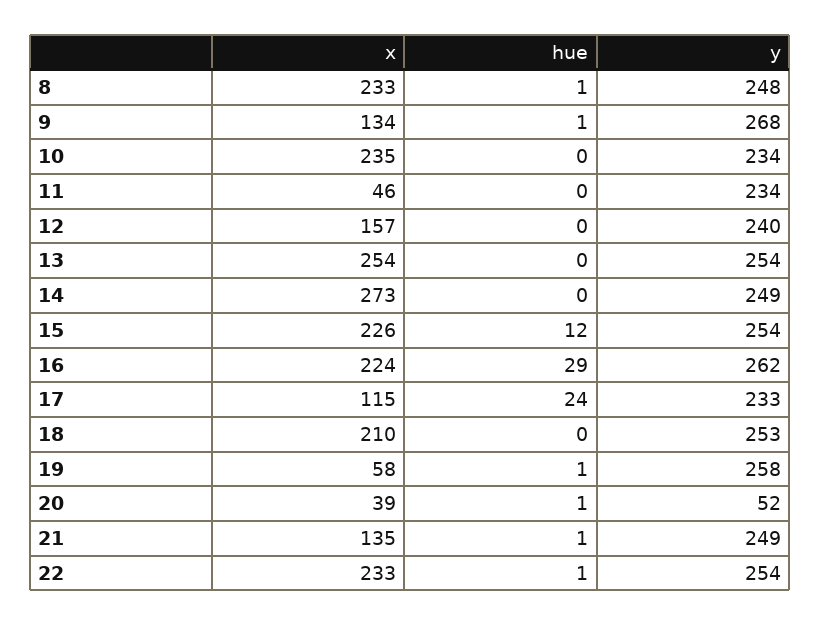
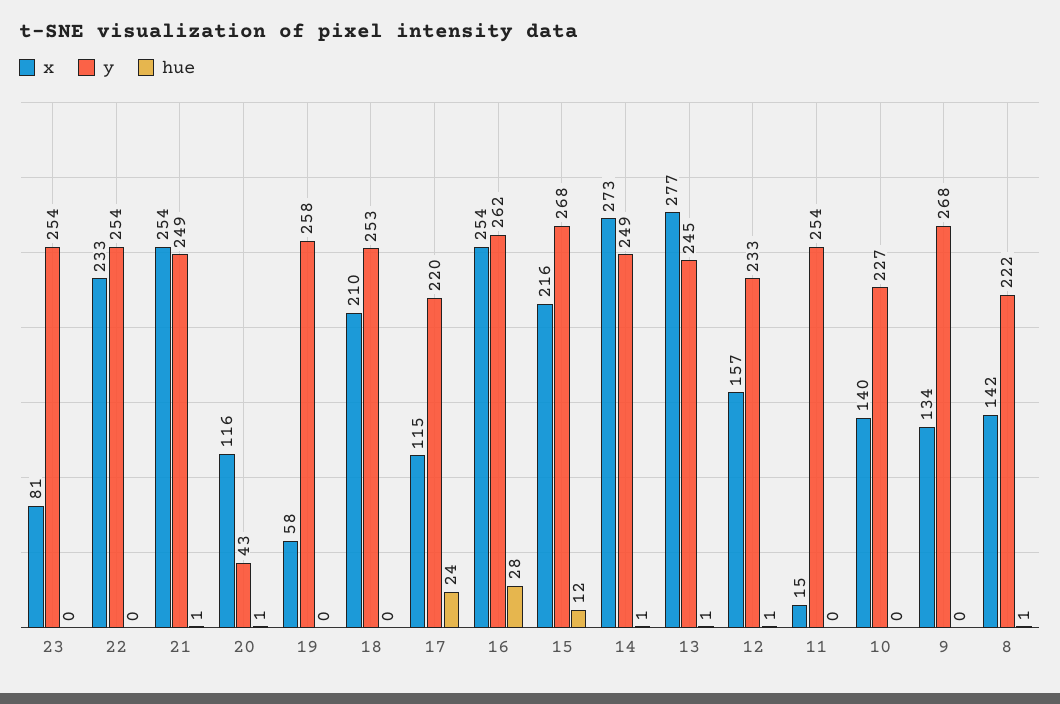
x, 8: 233 -> 142
y, 8: 248 -> 222
hue, 9: 1 -> 0
x, 10: 235 -> 140
y, 10: 234 -> 227
x, 11: 46 -> 15
y, 11: 234 -> 254
hue, 12: 0 -> 1
y, 12: 240 -> 233
x, 13: 254 -> 277
hue, 13: 0 -> 1
y, 13: 254 -> 245
hue, 14: 0 -> 1
x, 15: 226 -> 216
y, 15: 254 -> 268
x, 16: 224 -> 254
hue, 16: 29 -> 28
y, 17: 233 -> 220
hue, 19: 1 -> 0
x, 20: 39 -> 116
y, 20: 52 -> 43
x, 21: 135 -> 254
hue, 22: 1 -> 0
x, 23: none -> 81
y, 23: none -> 254
hue, 23: none -> 0

